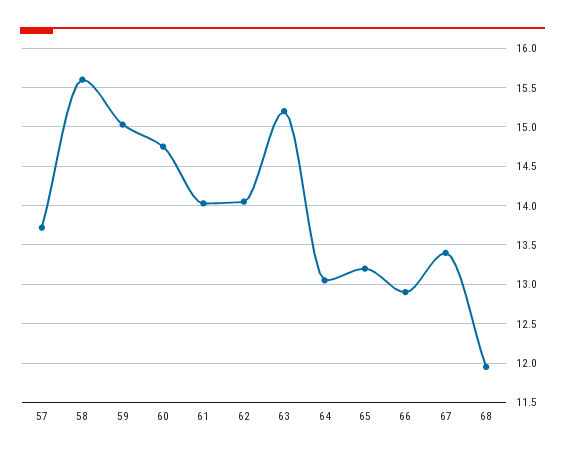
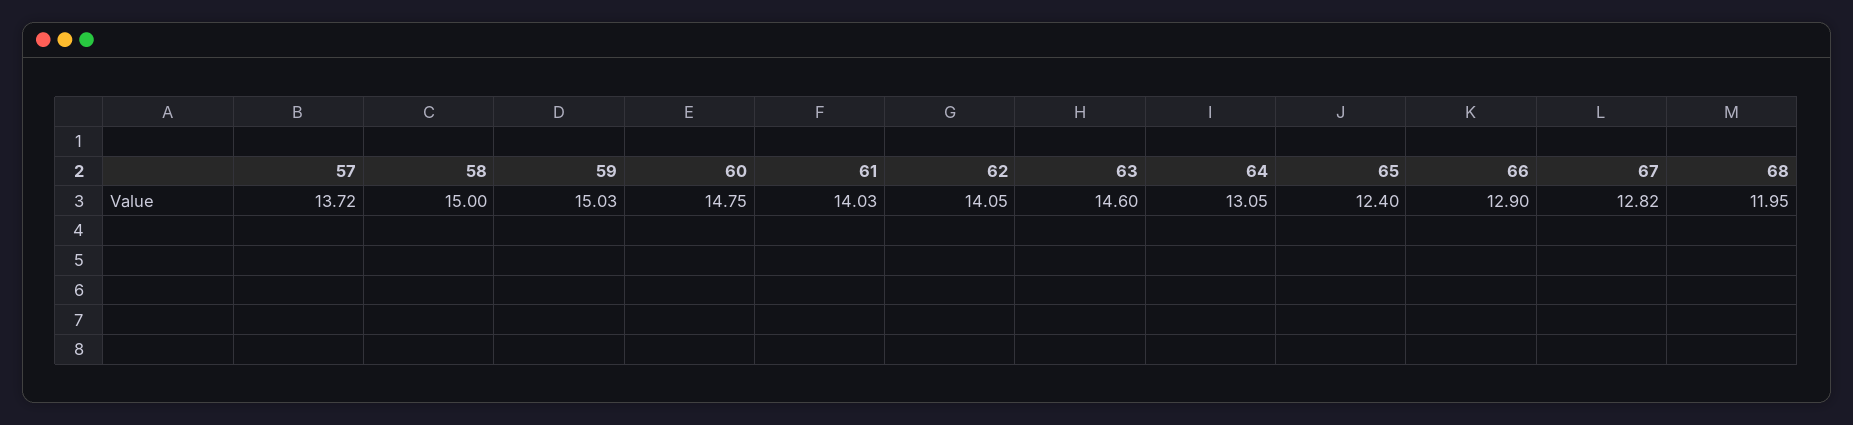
58: 15.6 -> 15
63: 15.2 -> 14.6
65: 13.2 -> 12.4
67: 13.4 -> 12.82

